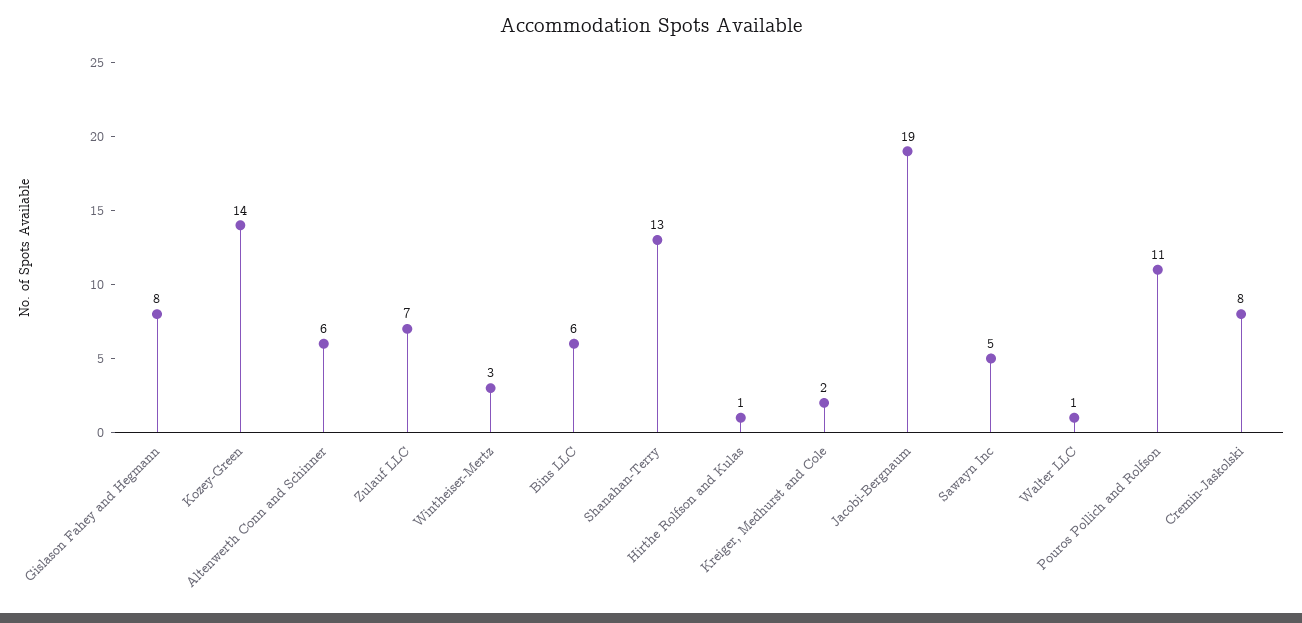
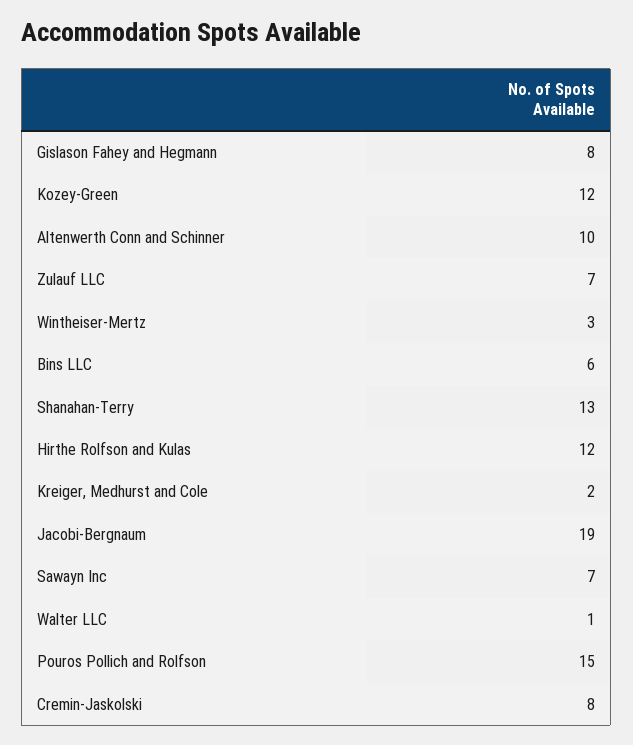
Kozey-Green: 14 -> 12
Altenwerth Conn and Schinner: 6 -> 10
Hirthe Rolfson and Kulas: 1 -> 12
Sawayn Inc: 5 -> 7
Pouros Pollich and Rolfson: 11 -> 15

